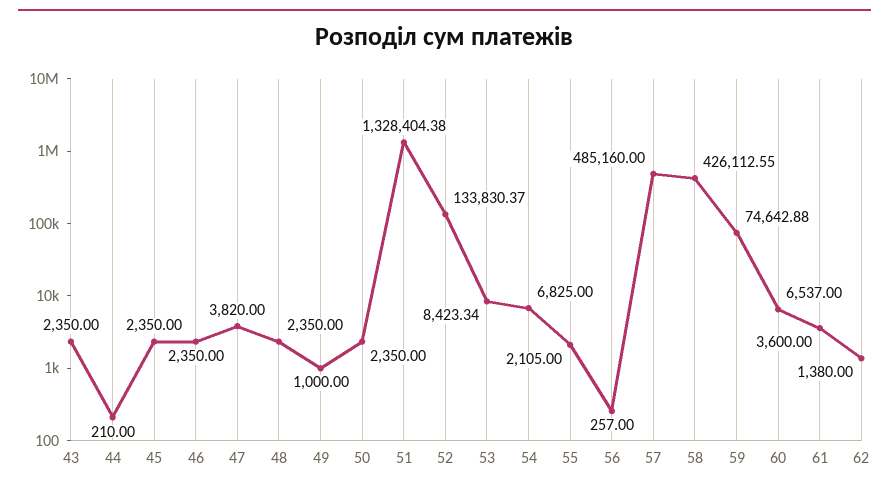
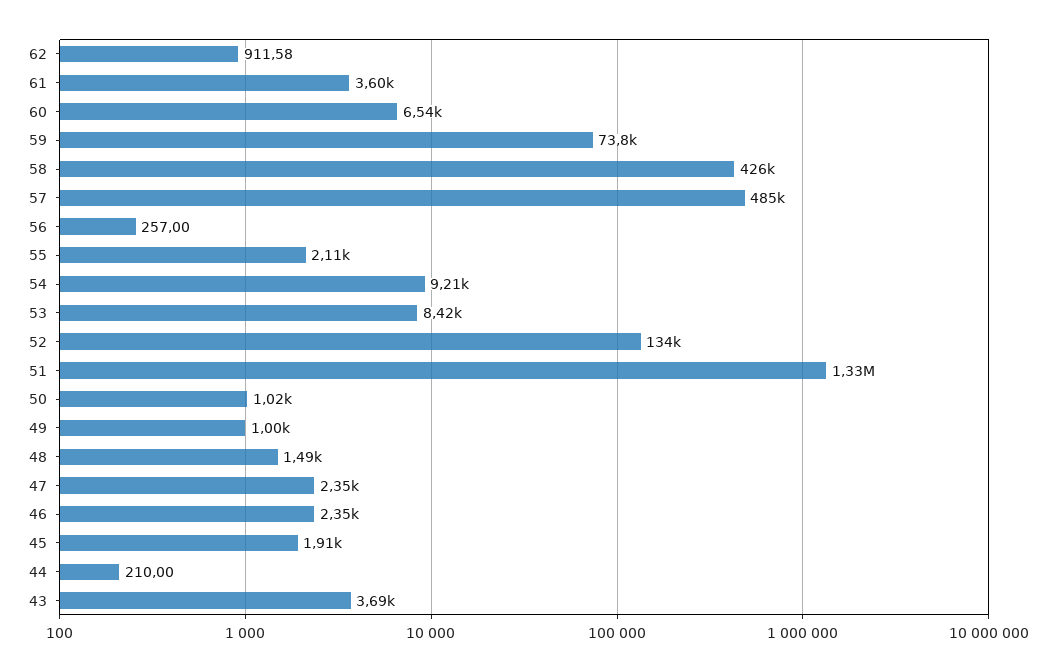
43: 2350 -> 3690
45: 2350 -> 1910
47: 3820 -> 2350
48: 2350 -> 1490
50: 2350 -> 1020
54: 6825 -> 9210
59: 74642.88 -> 73800
62: 1380 -> 911.58

